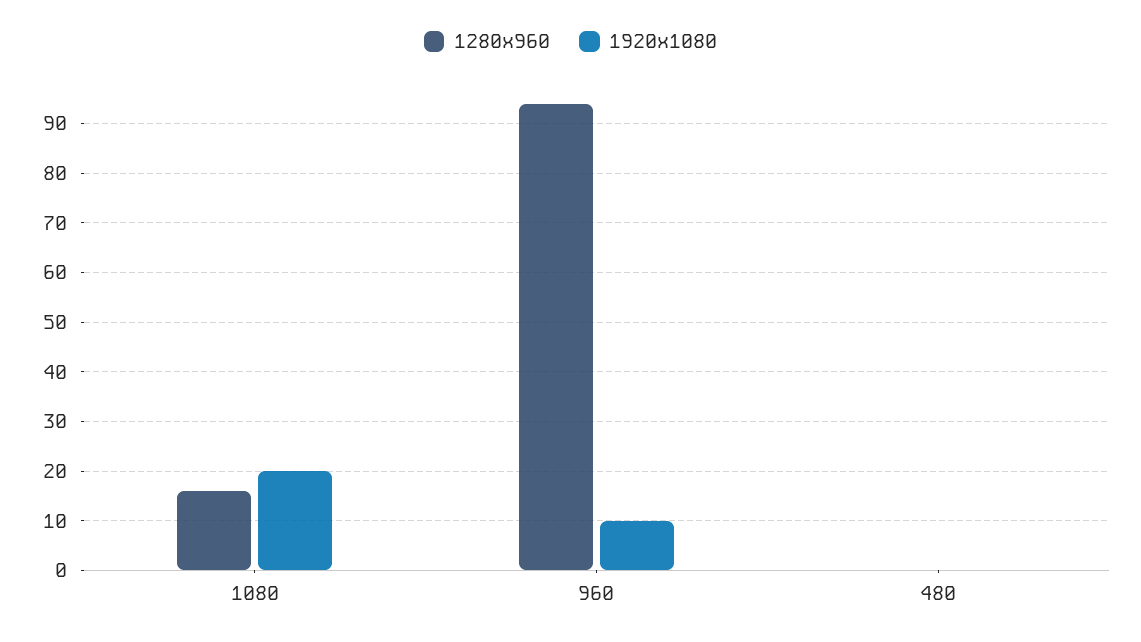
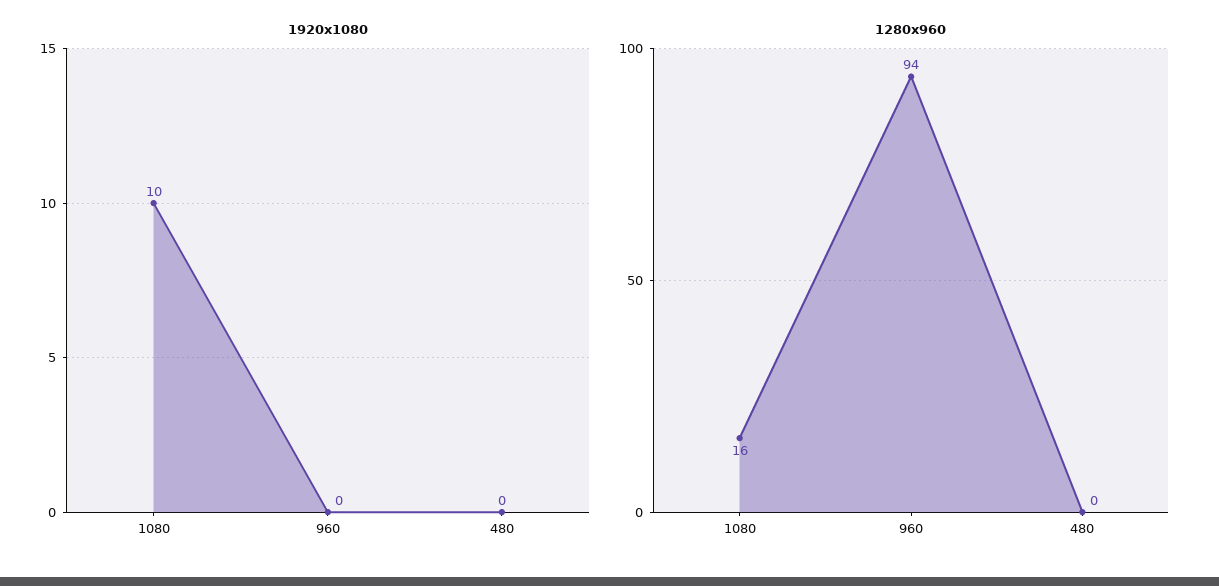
1920x1080, 1080: 20 -> 10
1920x1080, 960: 10 -> 0

